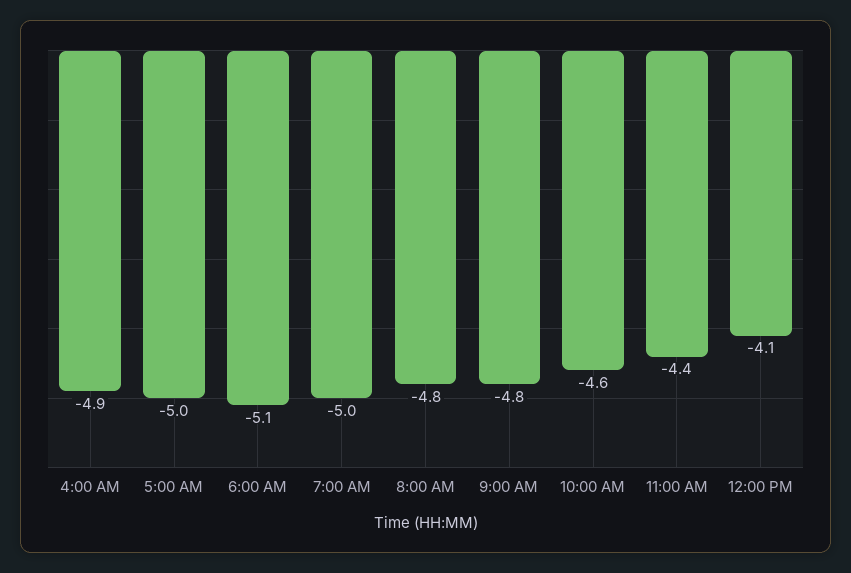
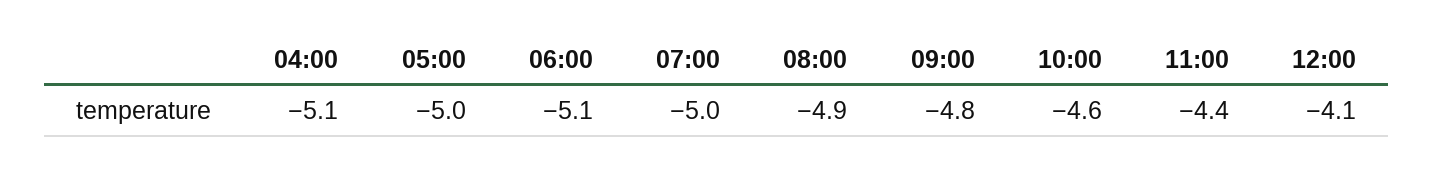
4:00 AM: -4.9 -> -5.1
8:00 AM: -4.8 -> -4.9

